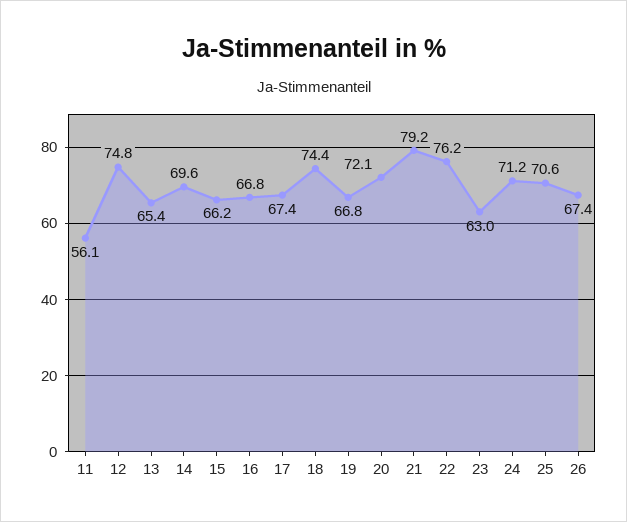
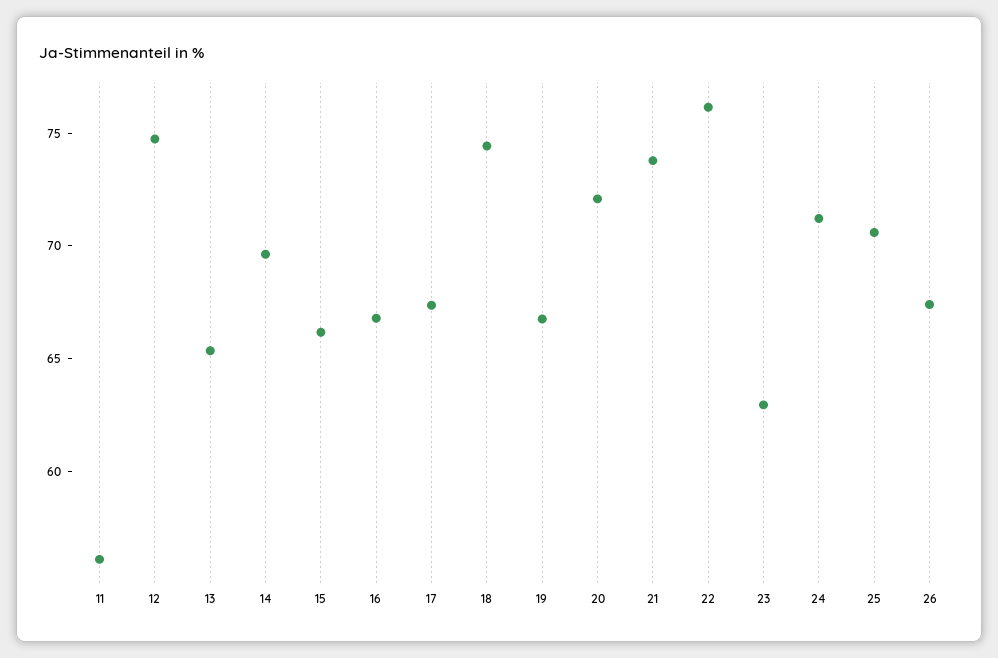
21: 79.2 -> 74

